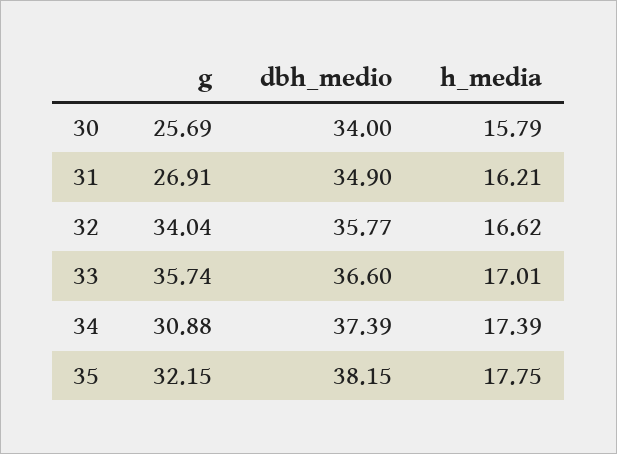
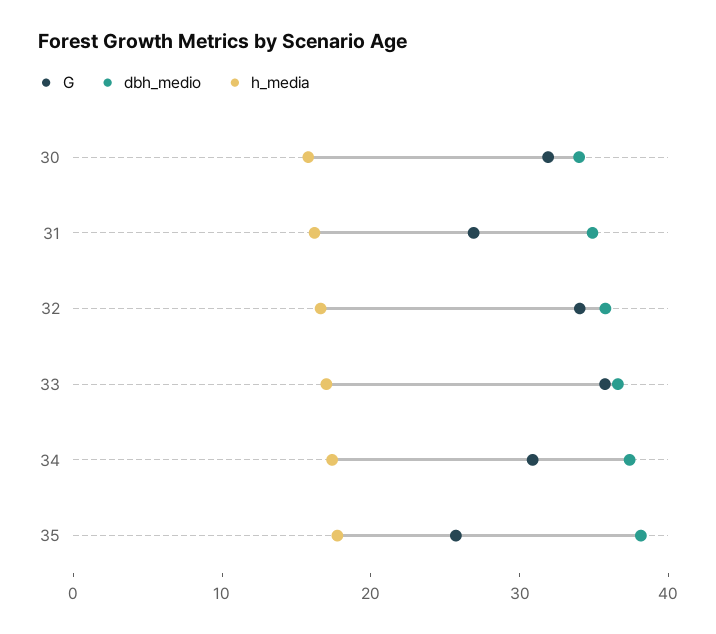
g, 30: 25.69 -> 32
g, 35: 32.15 -> 26

